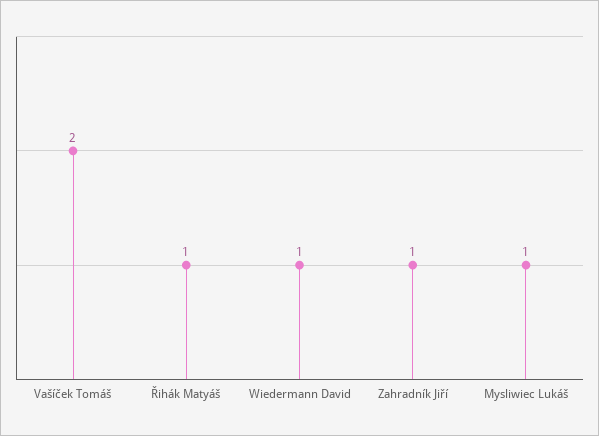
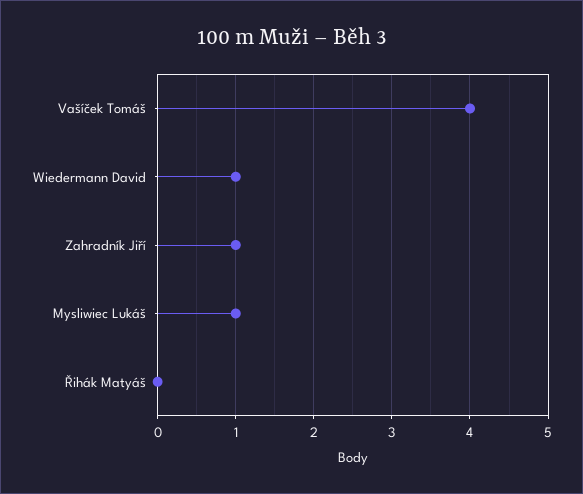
Vašíček Tomáš: 2 -> 4
Řihák Matyáš: 1 -> 0

